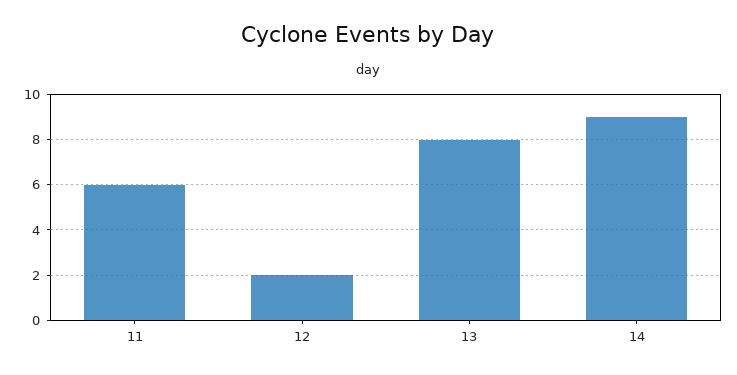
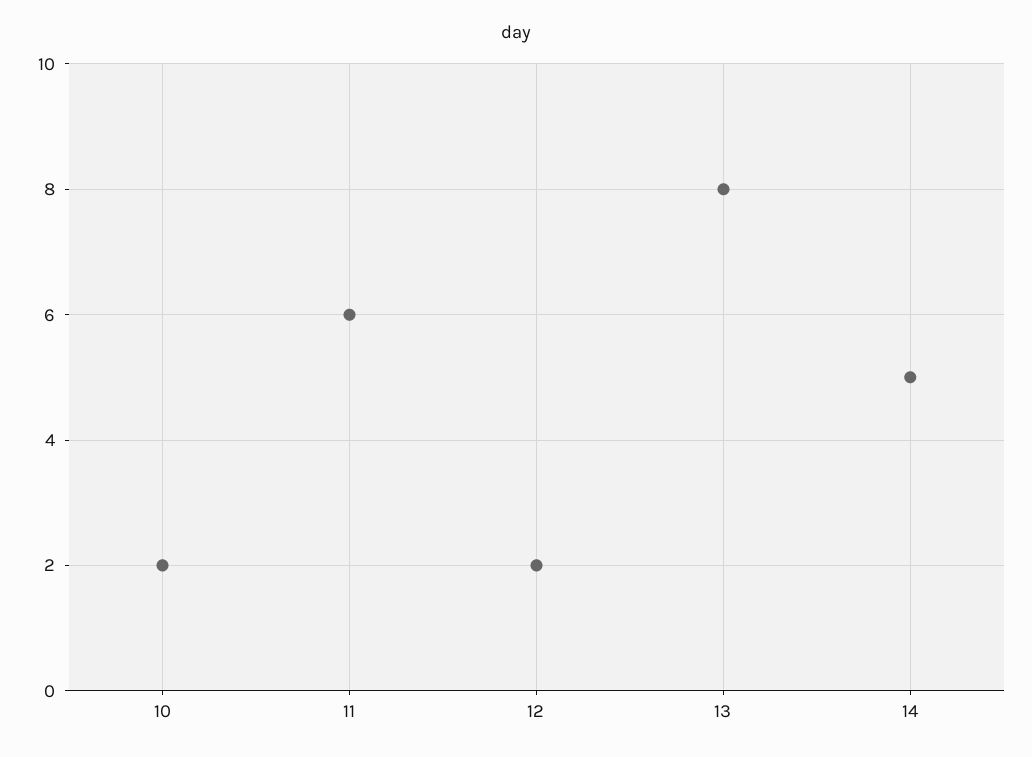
14: 9 -> 5
10: none -> 2

